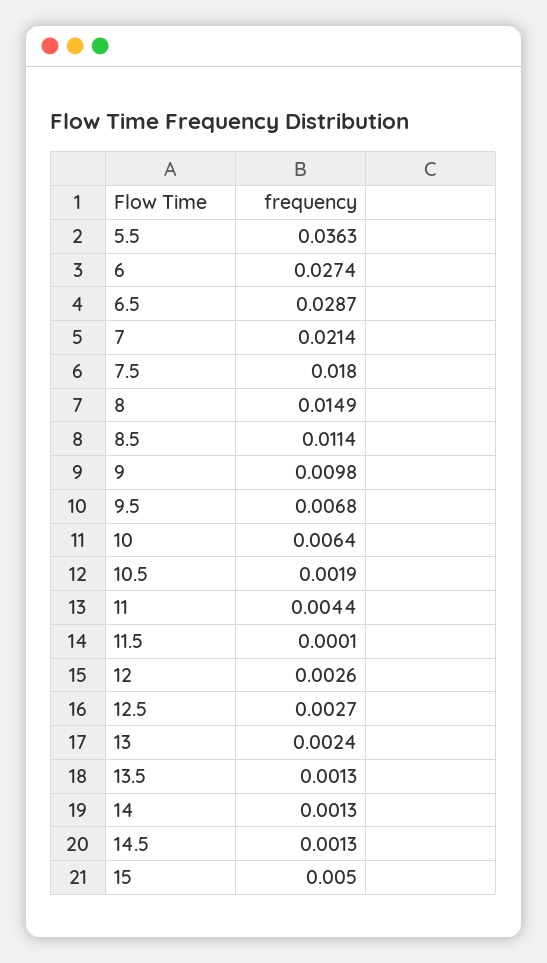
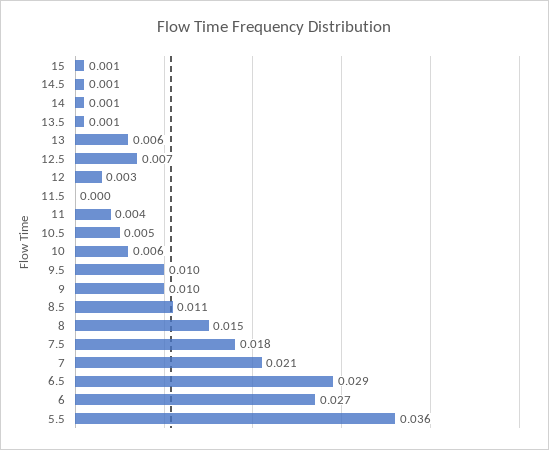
9.5: 0.0068 -> 0.01
10.5: 0.0019 -> 0.005
12.5: 0.0027 -> 0.007
13: 0.0024 -> 0.006
15: 0.005 -> 0.001

